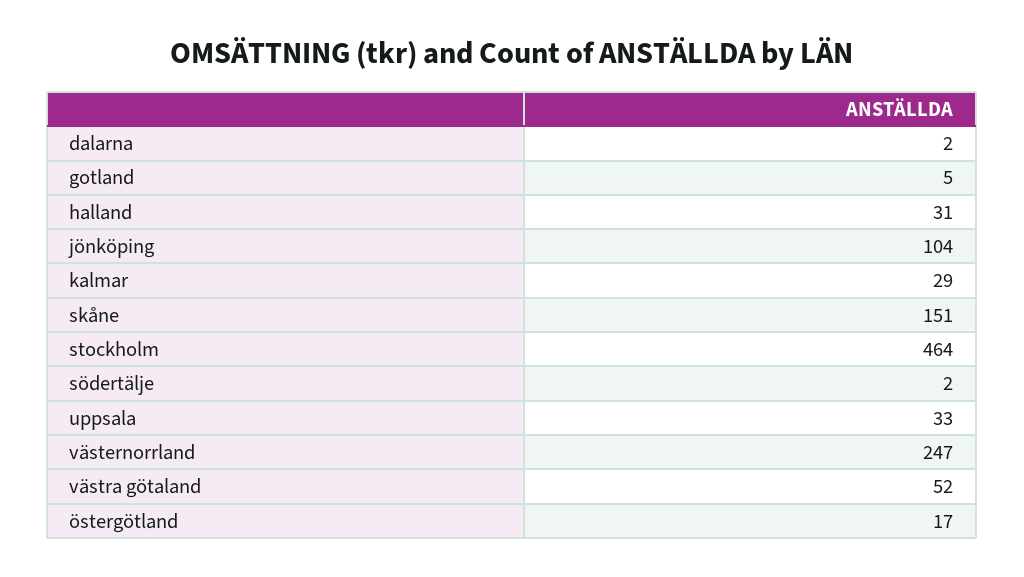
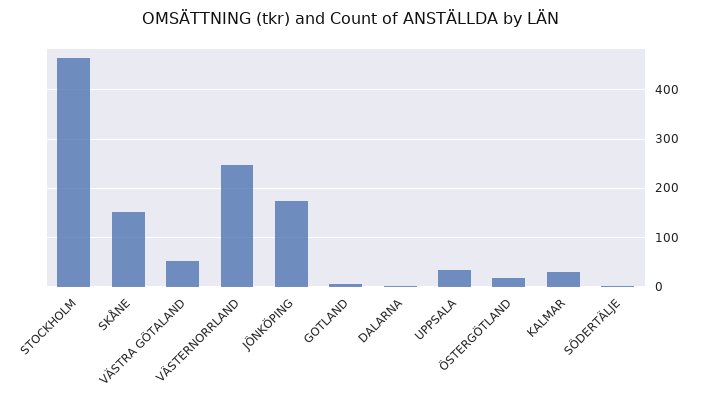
halland: 31 -> none
jönköping: 104 -> 180

